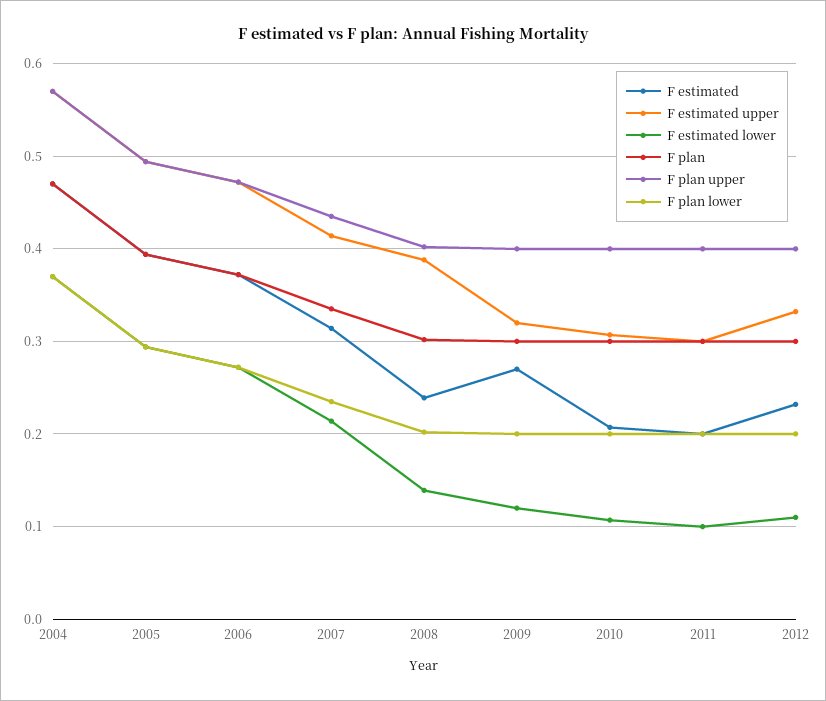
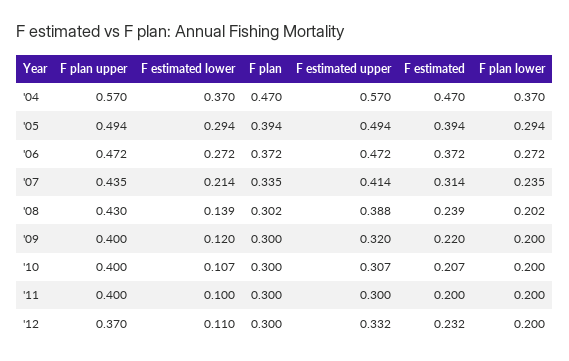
F plan upper, 2008: 0.4 -> 0.43
F estimated, 2009: 0.27 -> 0.22
F plan upper, 2012: 0.4 -> 0.37

